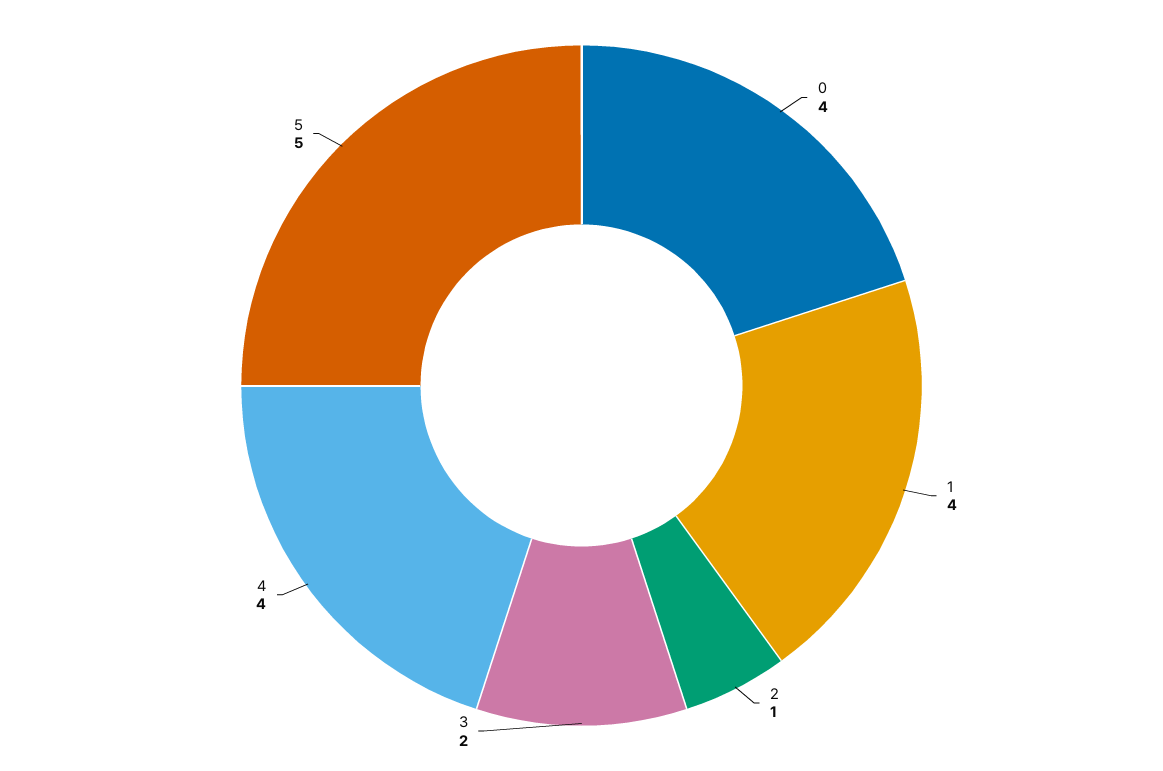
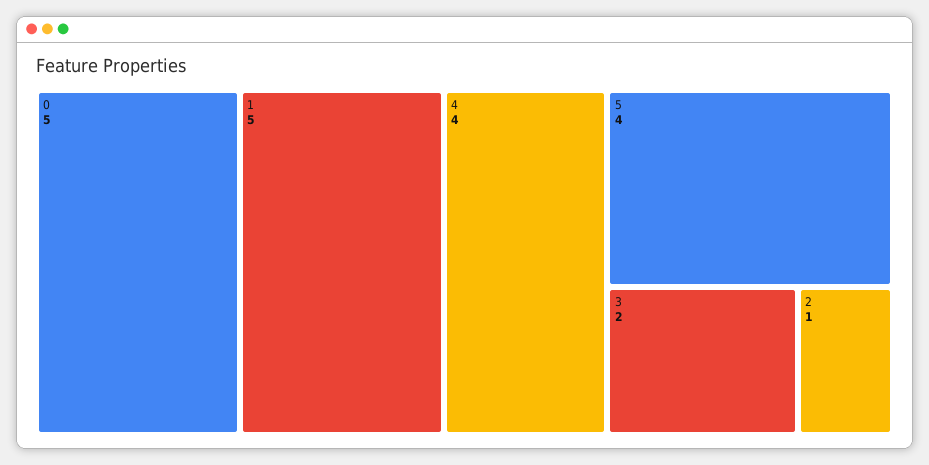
0: 4 -> 5
1: 4 -> 5
5: 5 -> 4

